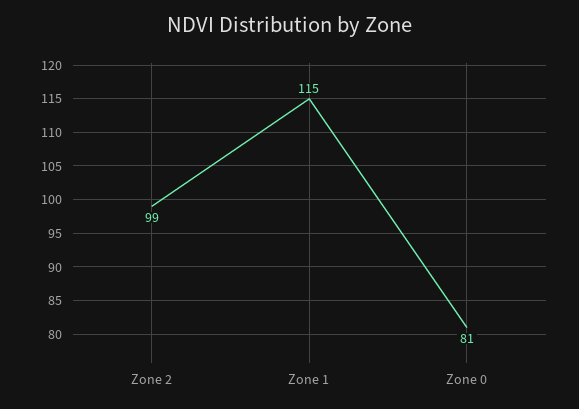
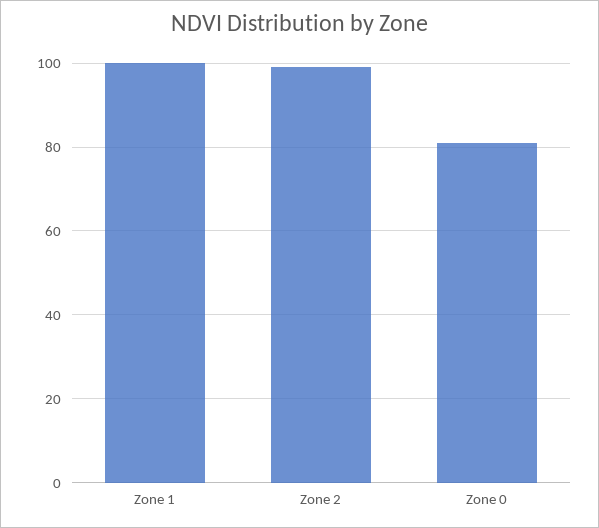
Zone 1: 115 -> 100

